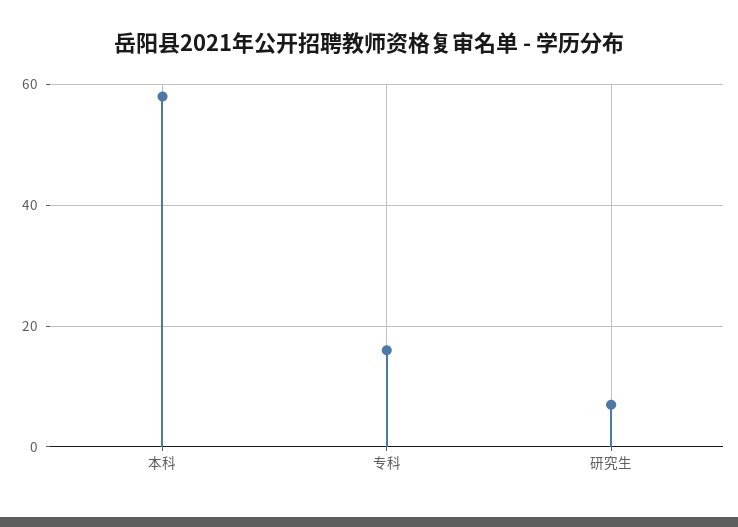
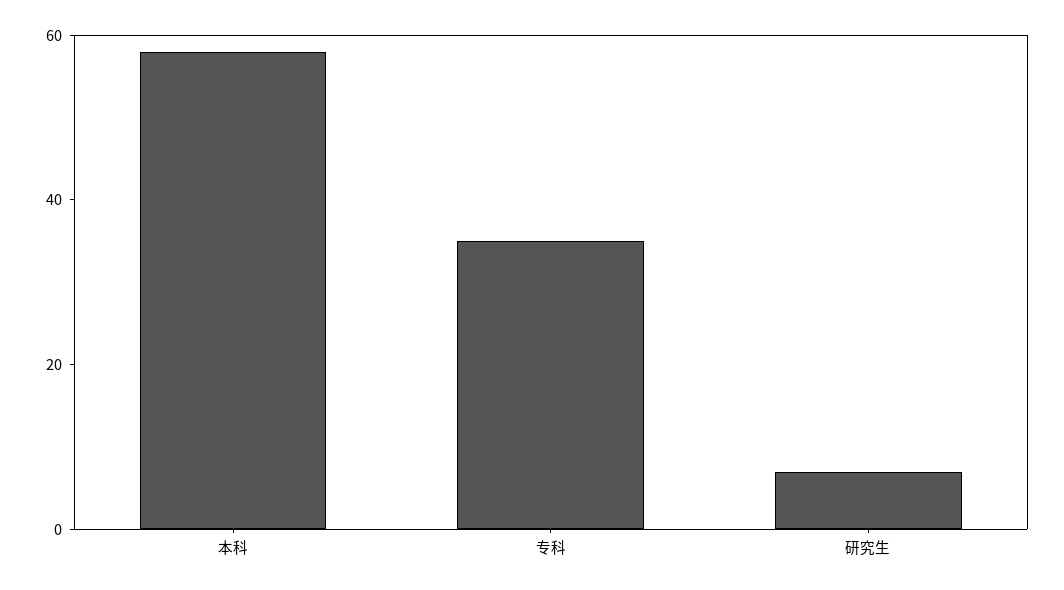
专科: 15 -> 35

